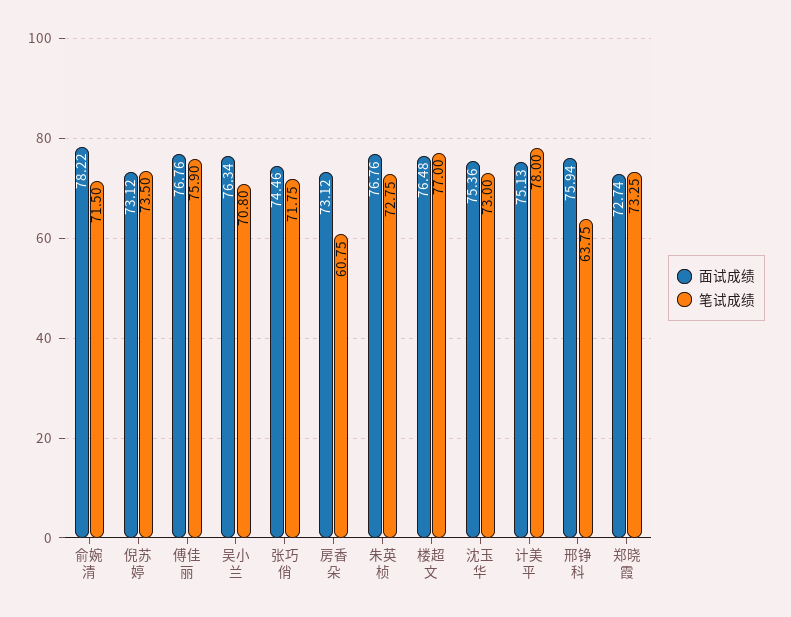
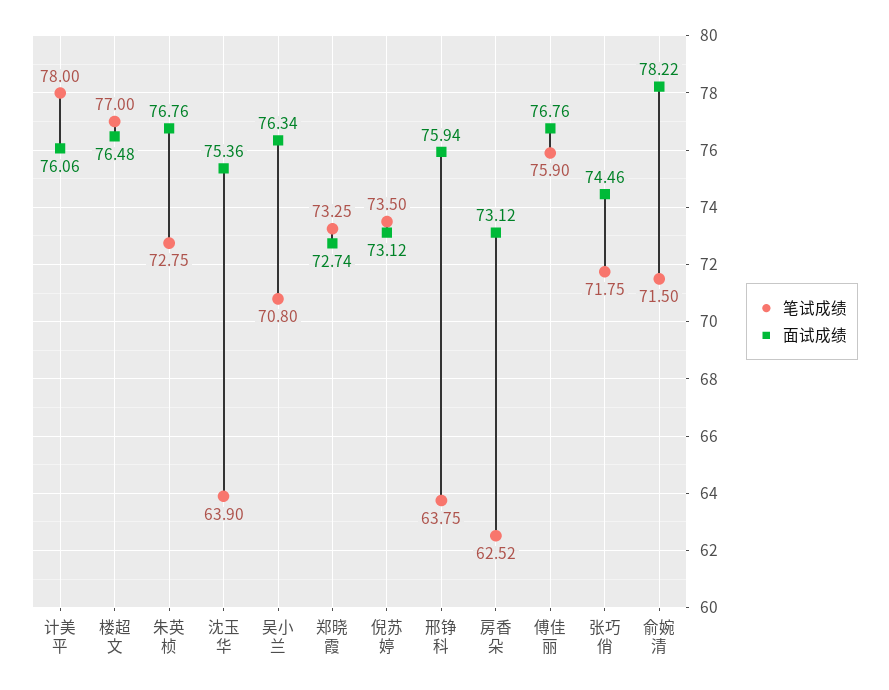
笔试成绩, 房香朵: 60.75 -> 62.52
笔试成绩, 沈玉华: 73 -> 63.9
面试成绩, 计美平: 75.13 -> 76.06

